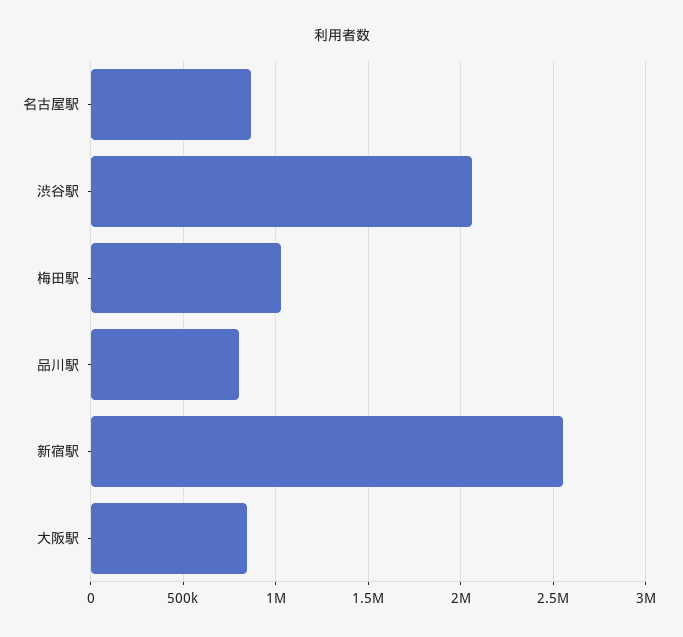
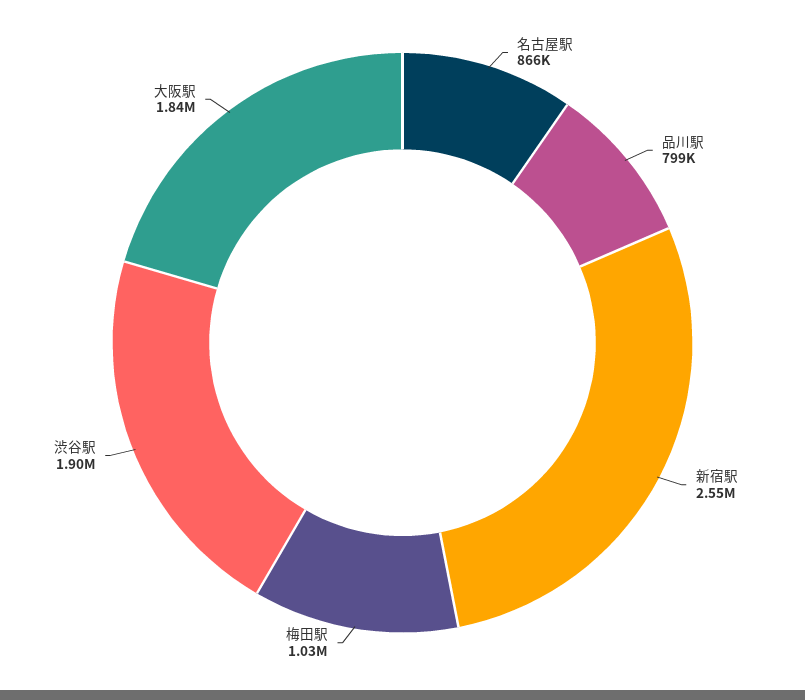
渋谷駅: 2050000 -> 1900000
大阪駅: 850000 -> 1840000

